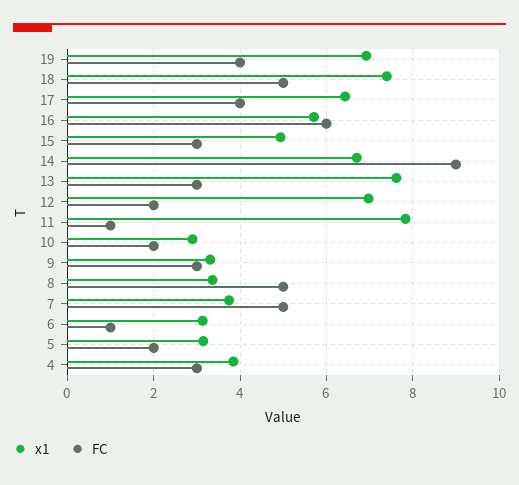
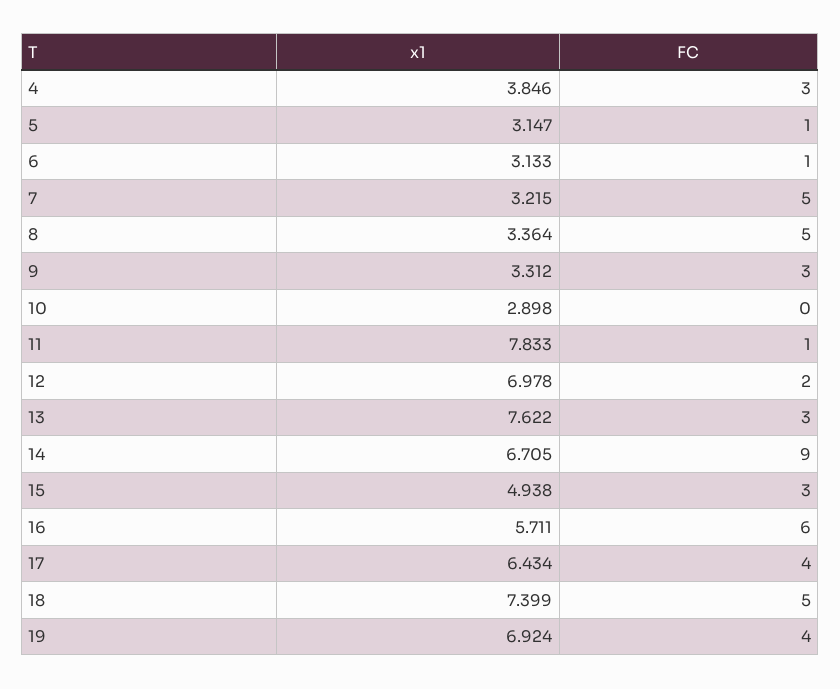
FC, 10: 2 -> 0
x1, 7: 3.8 -> 3.215
FC, 5: 2 -> 1

